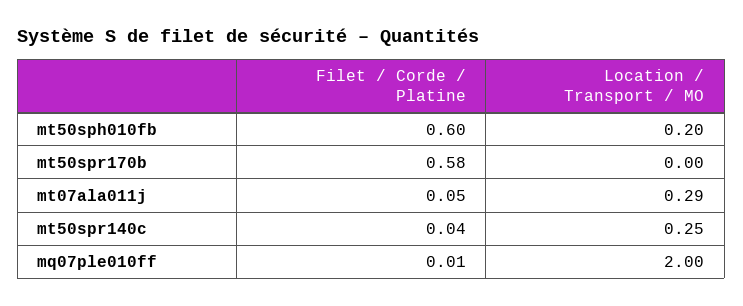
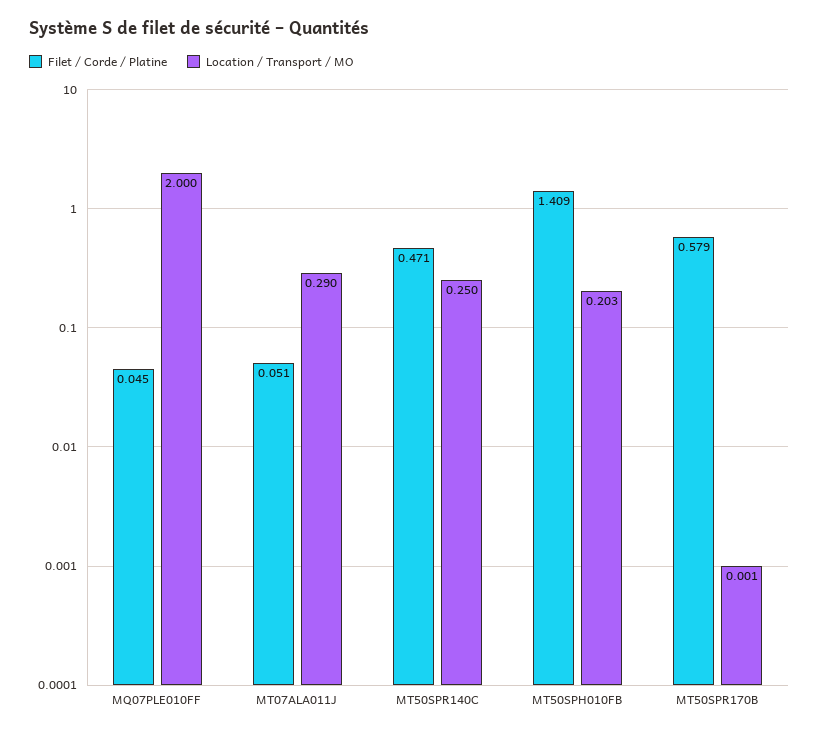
Filet / Corde / Platine, mt50sph010fb: 0.6 -> 1.409
Filet / Corde / Platine, mt50spr140c: 0.04 -> 0.471
Filet / Corde / Platine, mq07ple010ff: 0.01 -> 0.045

